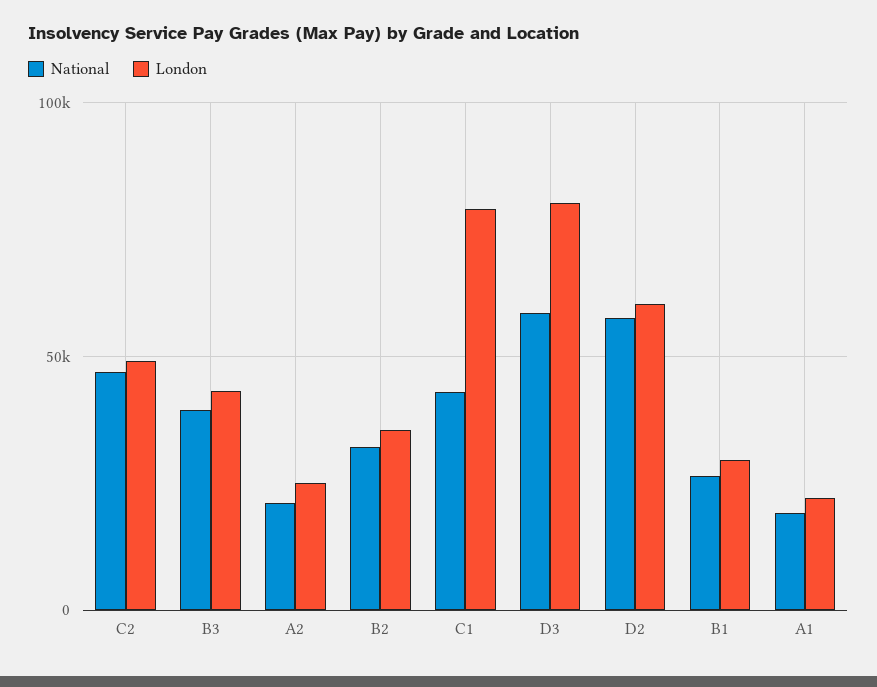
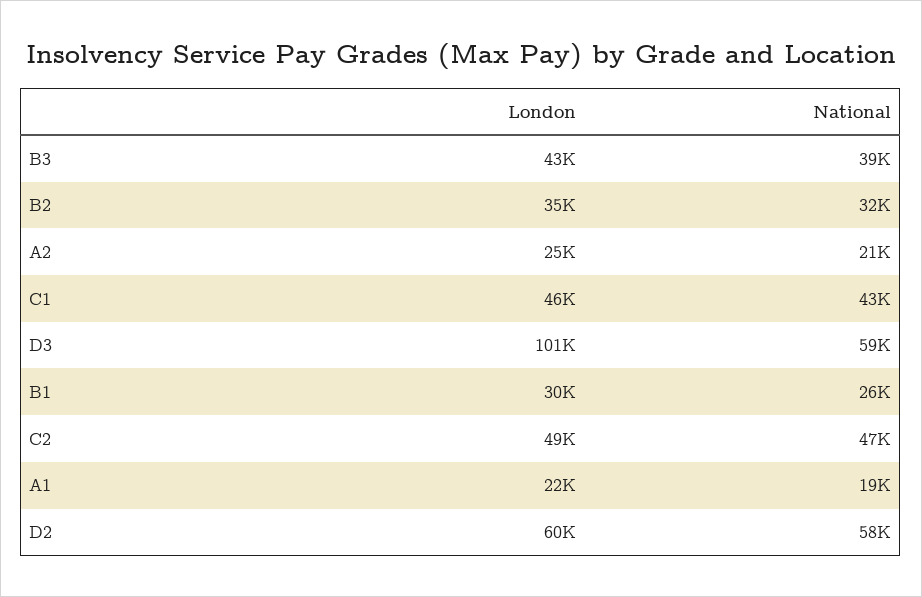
London, C1: 80000 -> 46000
London, D3: 80000 -> 101000

